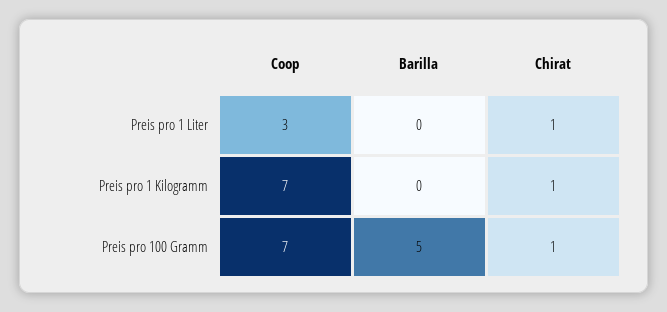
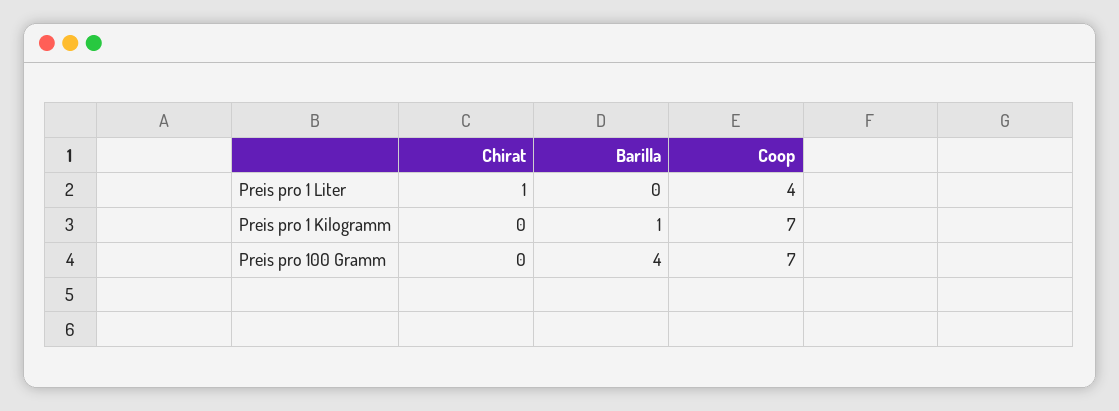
Coop, Preis pro 1 Liter: 3 -> 4
Barilla, Preis pro 1 Kilogramm: 0 -> 1
Chirat, Preis pro 1 Kilogramm: 1 -> 0
Barilla, Preis pro 100 Gramm: 5 -> 4
Chirat, Preis pro 100 Gramm: 1 -> 0

